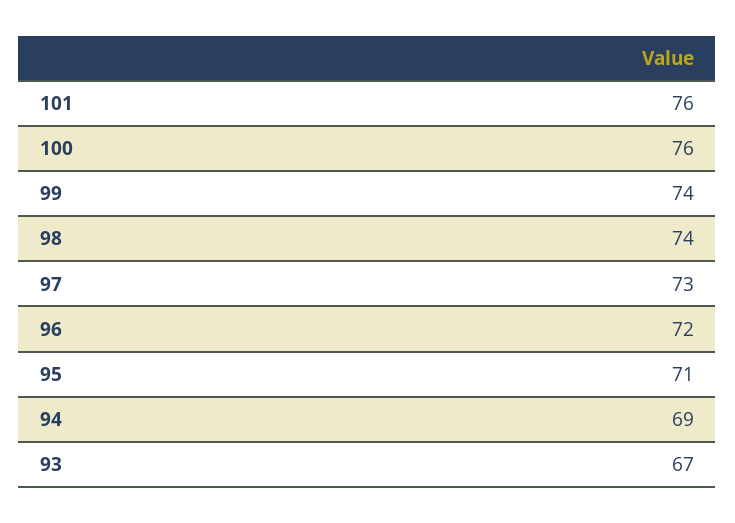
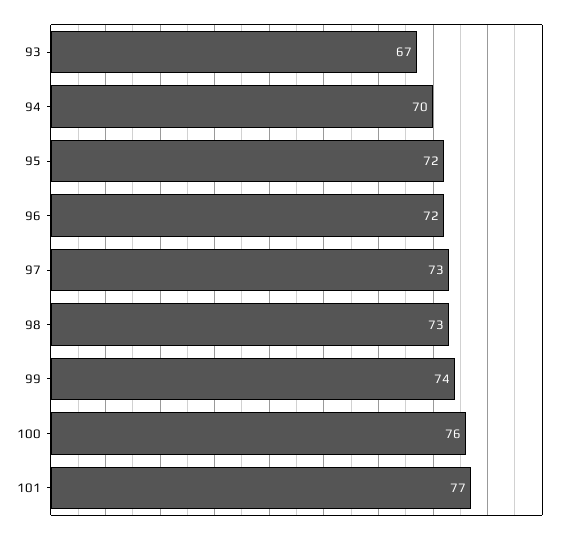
101: 76 -> 77
98: 74 -> 73
95: 71 -> 72
94: 69 -> 70

